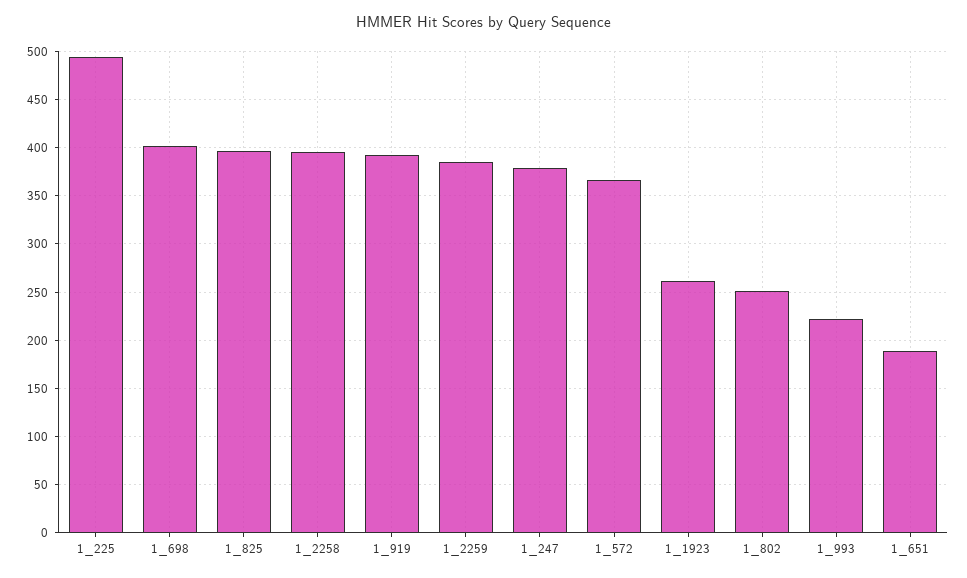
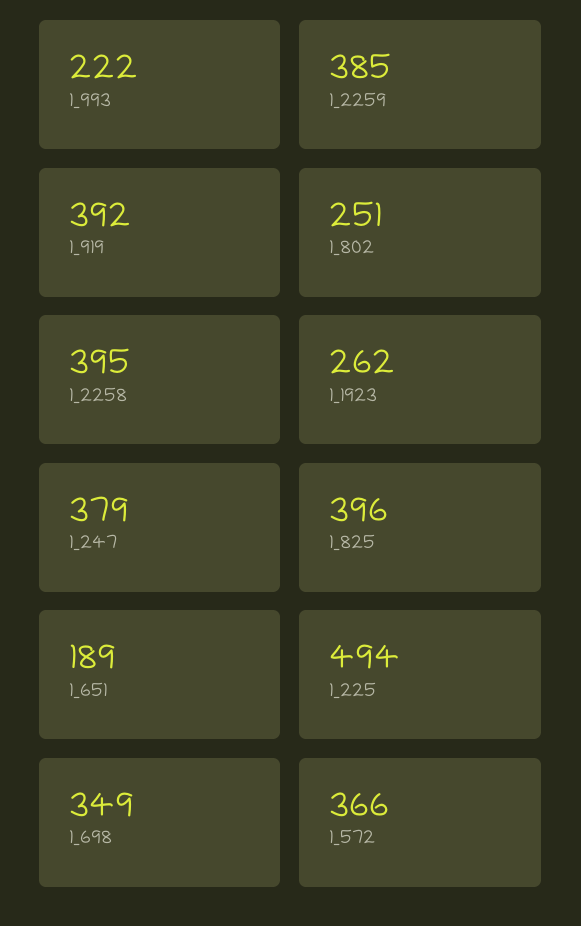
1_698: 400 -> 349

